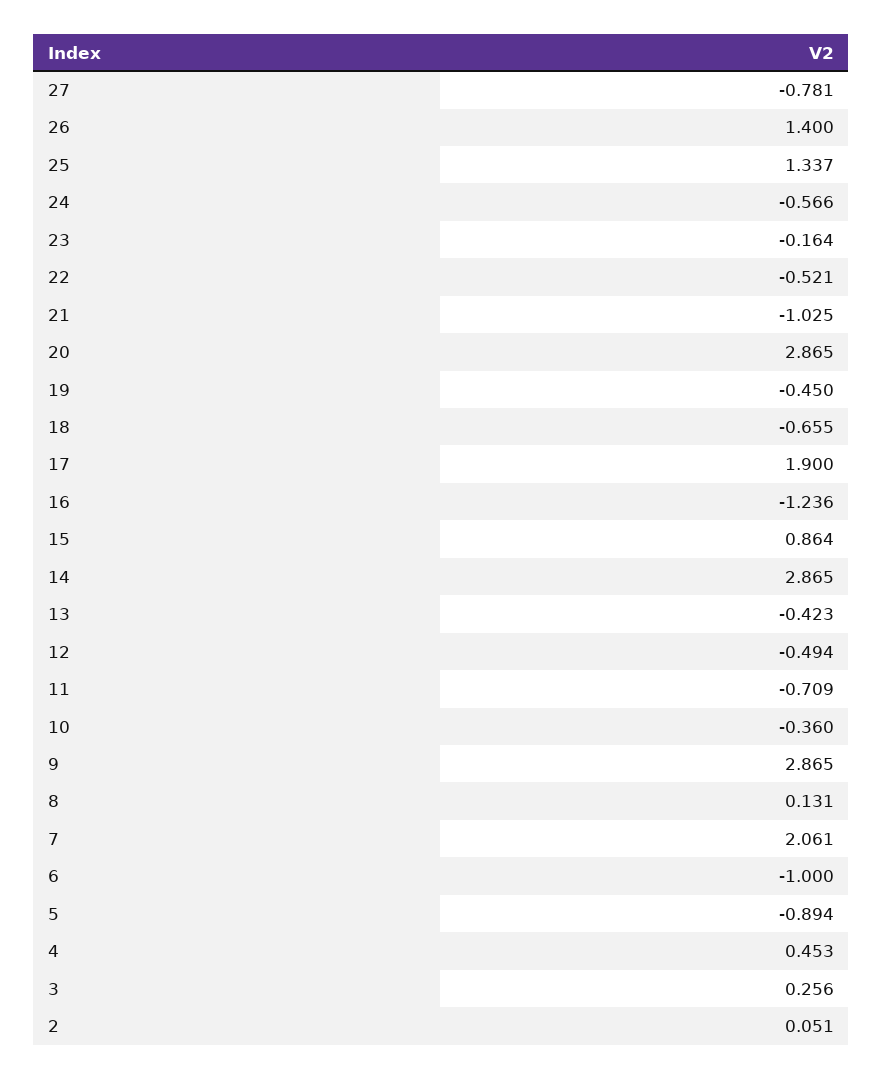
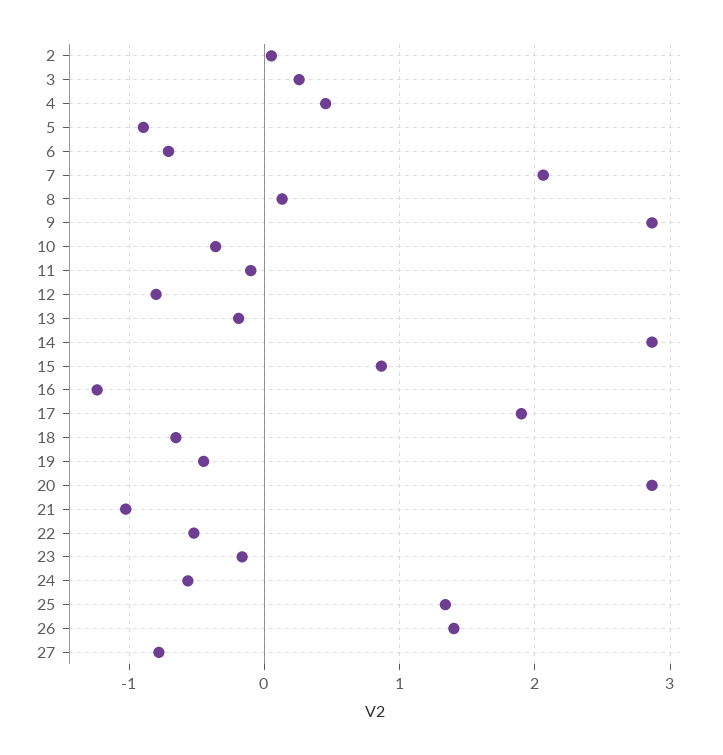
13: -0.423 -> -0.2
12: -0.494 -> -0.8
11: -0.709 -> -0.1
6: -1 -> -0.7

